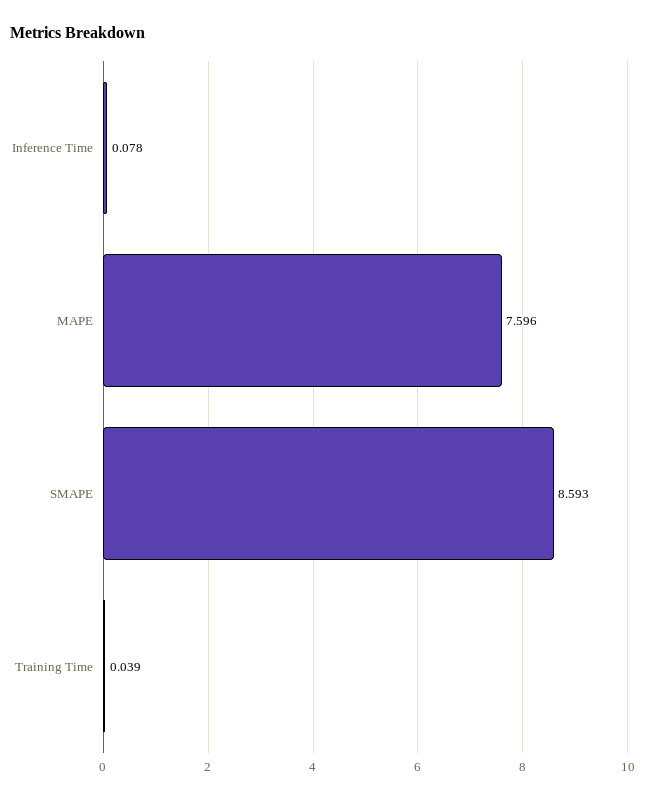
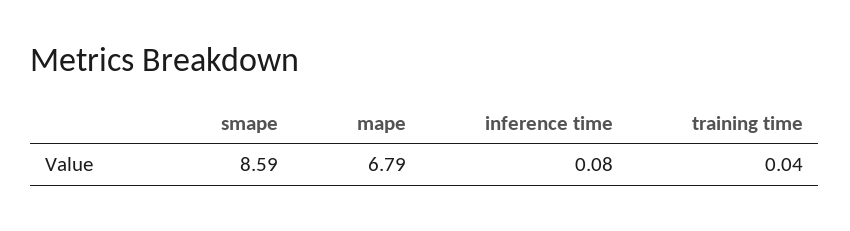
MAPE: 7.596 -> 6.79

